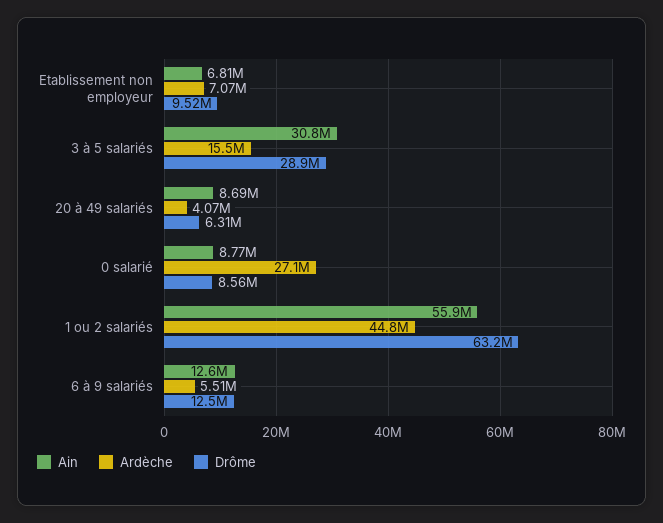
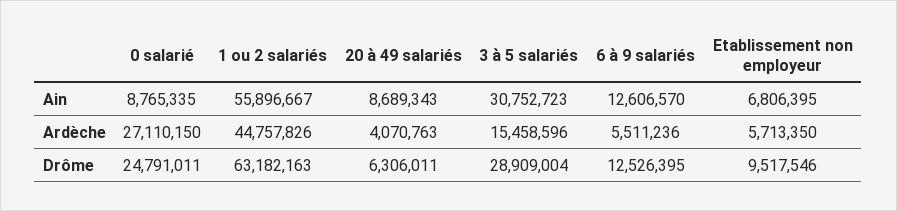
Ardèche, Etablissement non employeur: 7070000 -> 5713350
Drôme, 0 salarié: 8560000 -> 24791011

